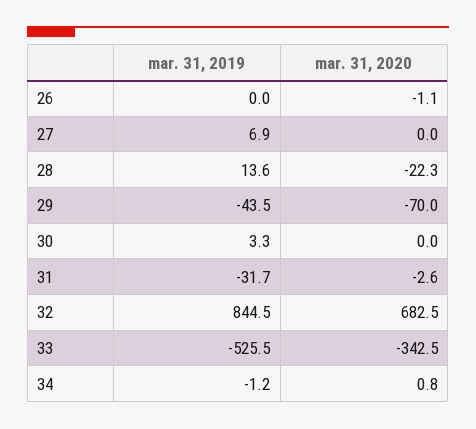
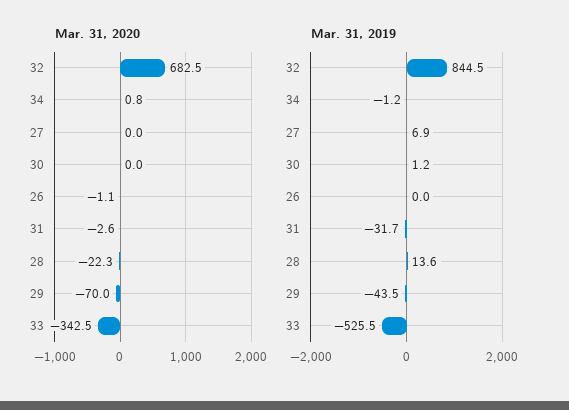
mar. 31, 2019, 30: 3.3 -> 1.2

